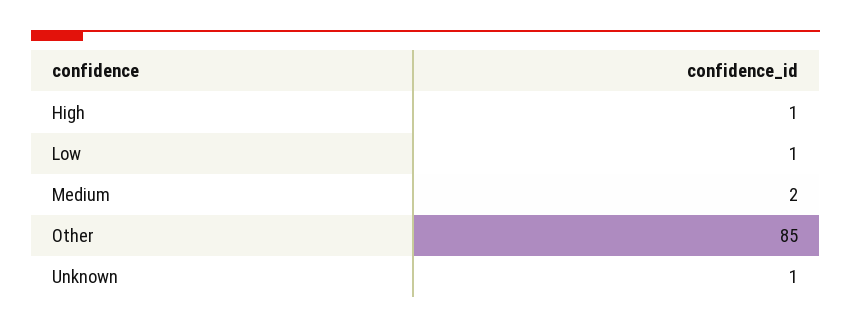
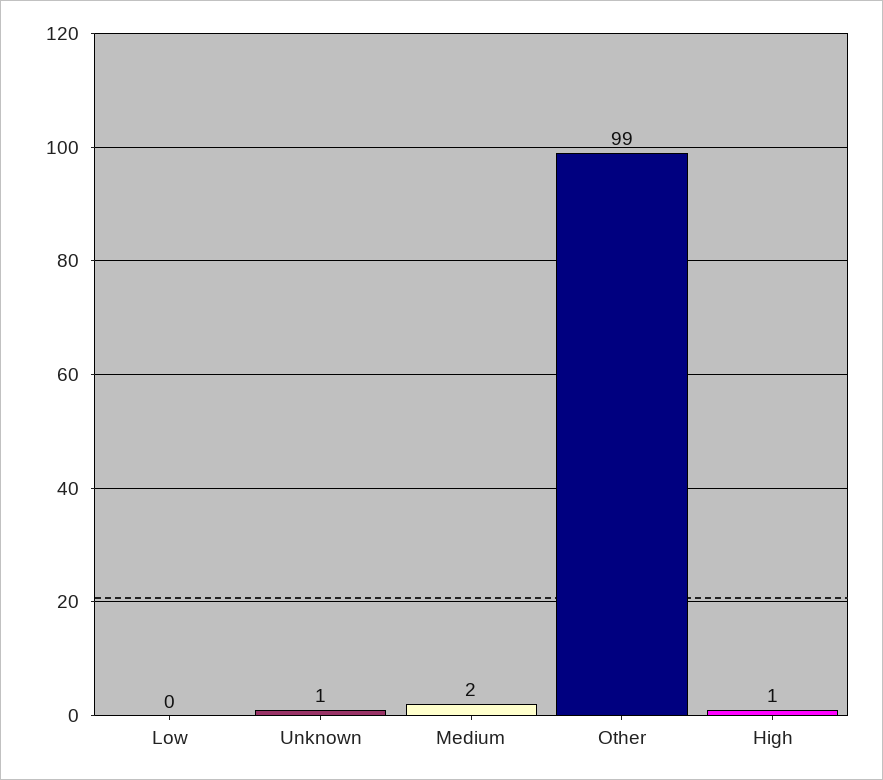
Low: 1 -> 0
Other: 85 -> 99

